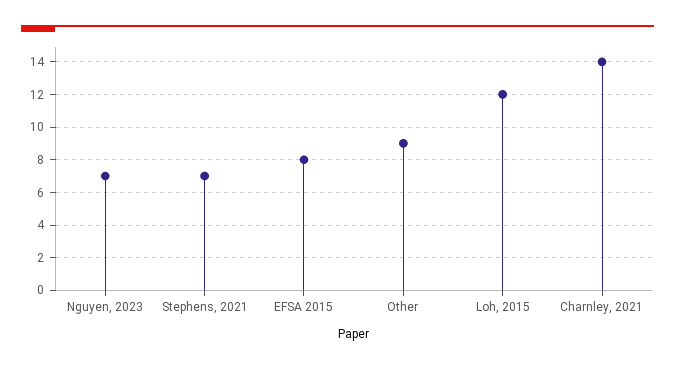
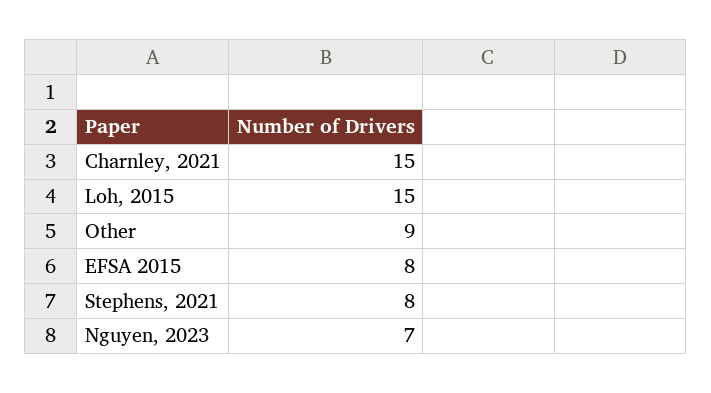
Stephens, 2021: 7 -> 8
Loh, 2015: 12 -> 15
Charnley, 2021: 14 -> 15

